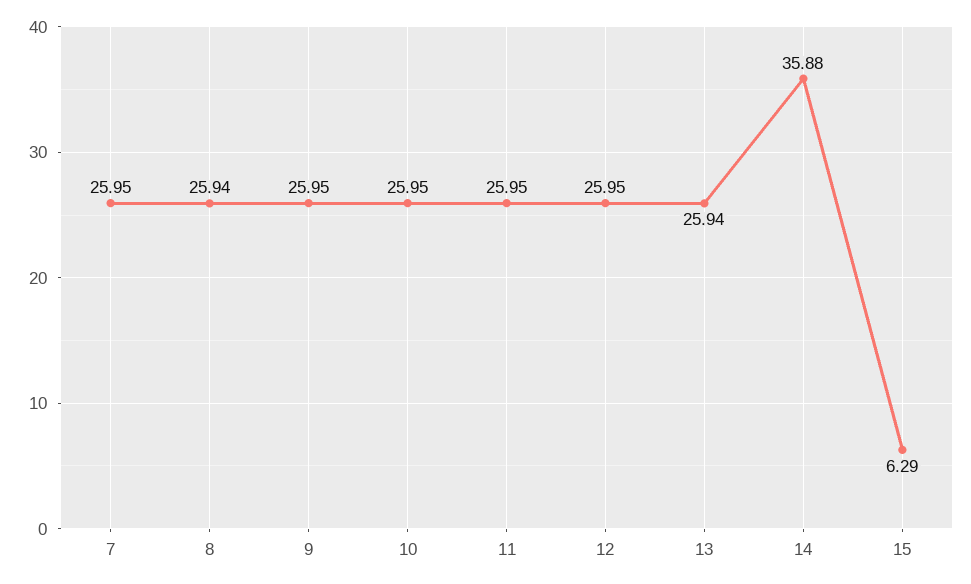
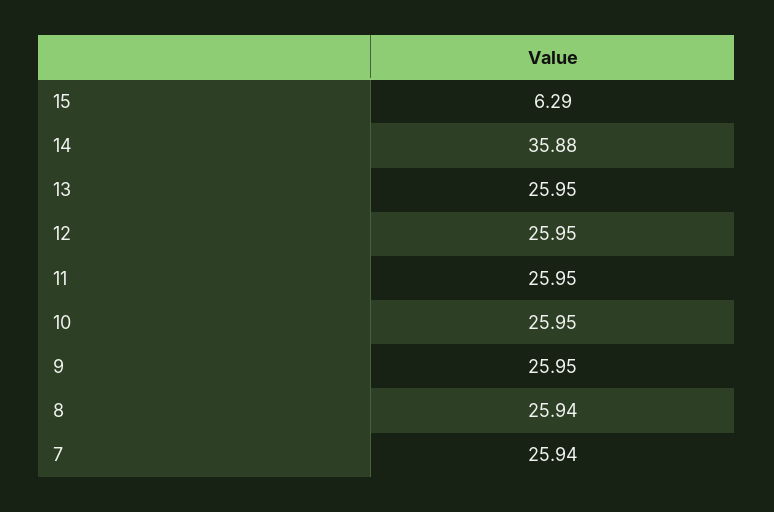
7: 25.95 -> 25.94
13: 25.94 -> 25.95

